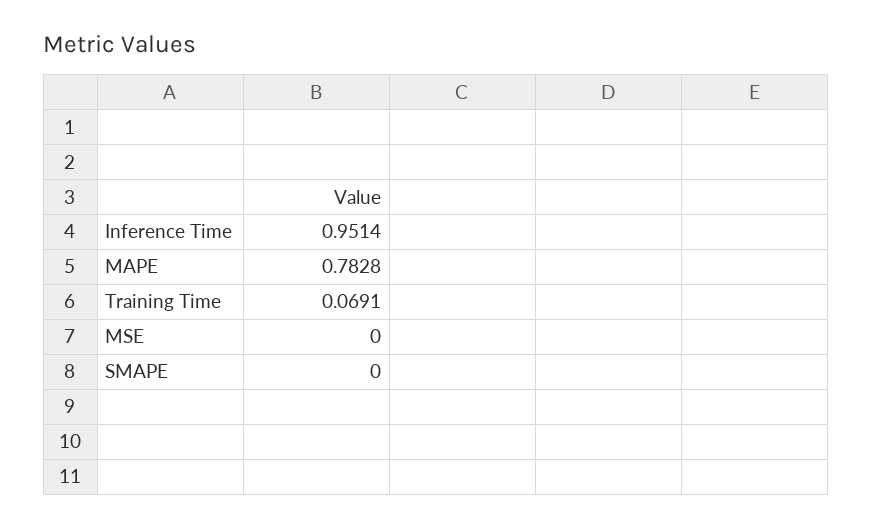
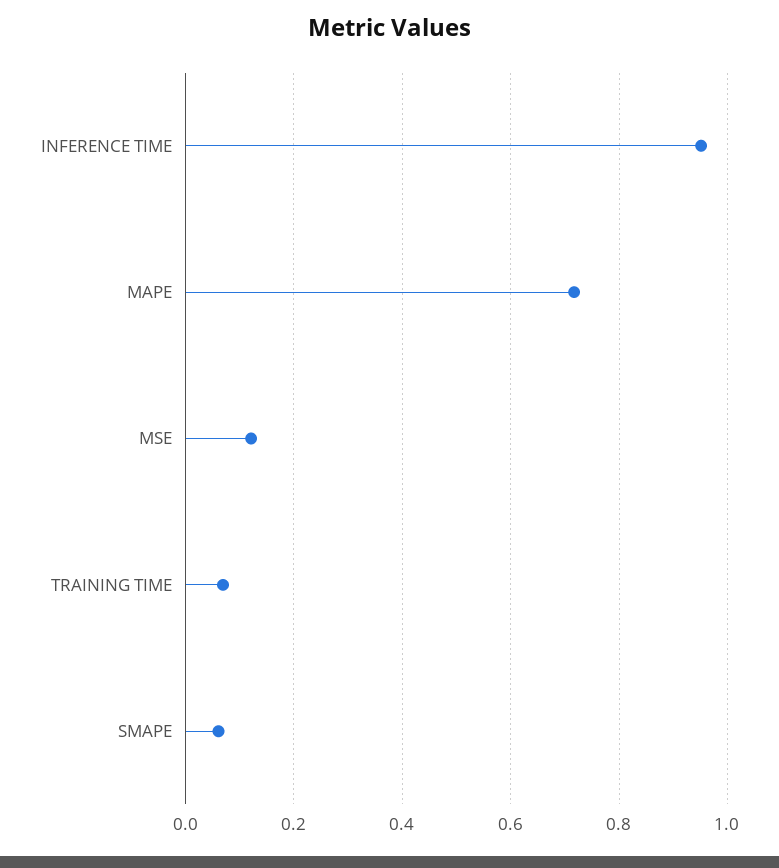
MAPE: 0.7828 -> 0.72
MSE: 0 -> 0.12
SMAPE: 0 -> 0.06

